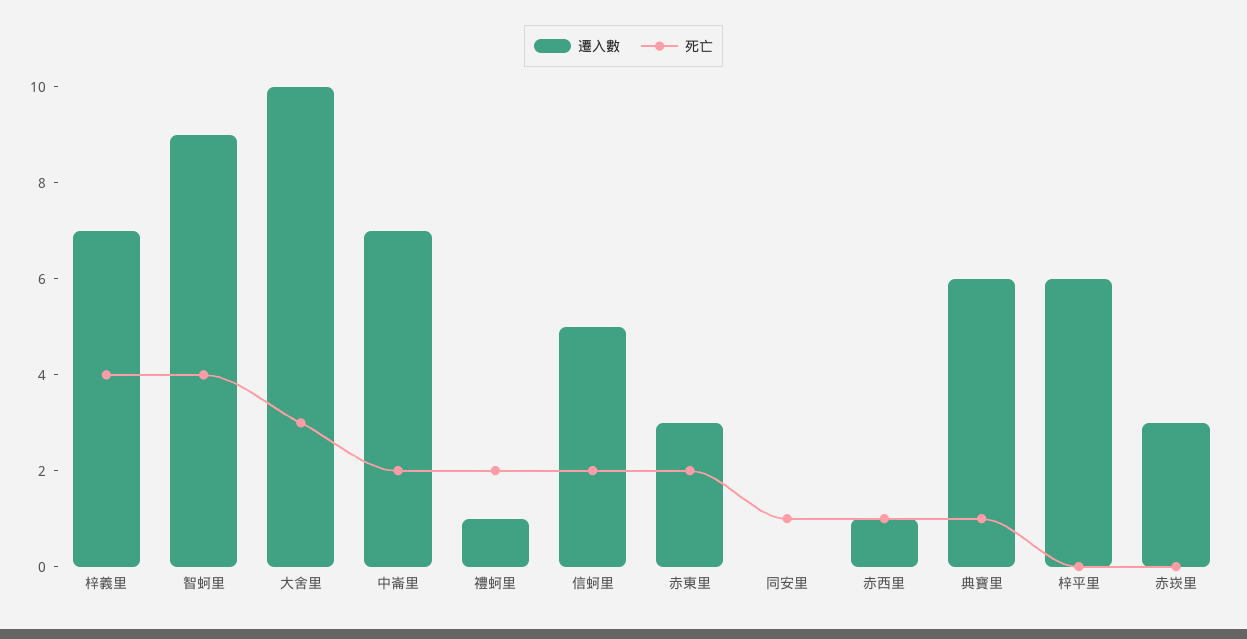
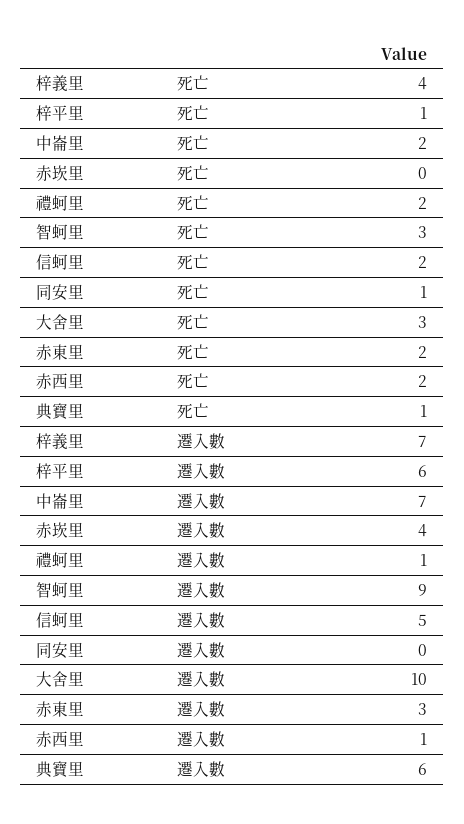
死亡, 智蚵里: 4 -> 3
死亡, 赤西里: 1 -> 2
死亡, 梓平里: 0 -> 1
遷入數, 赤崁里: 3 -> 4

